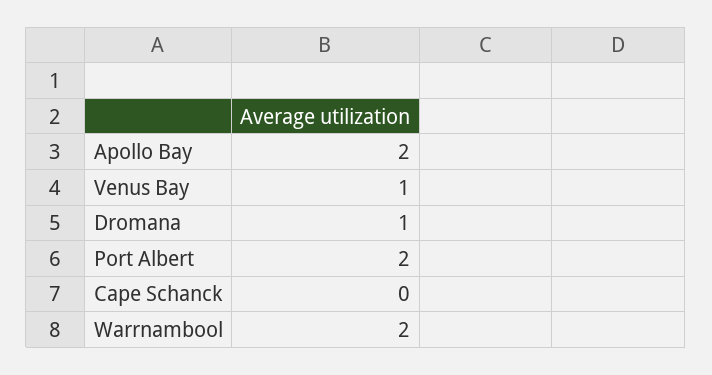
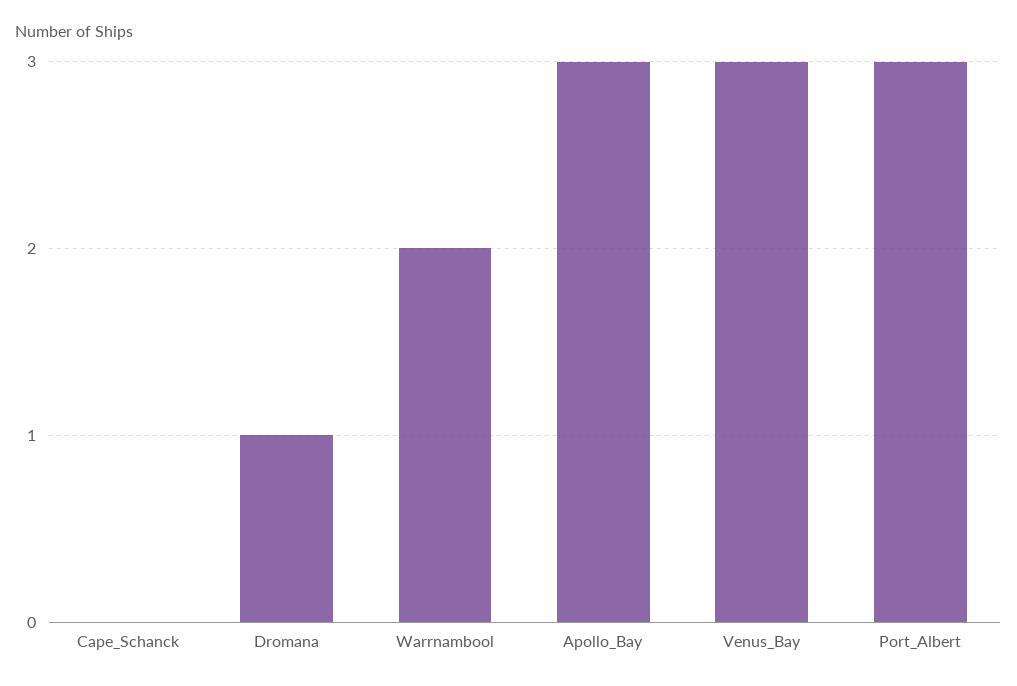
Apollo Bay: 2 -> 3
Venus Bay: 1 -> 3
Port Albert: 2 -> 3

